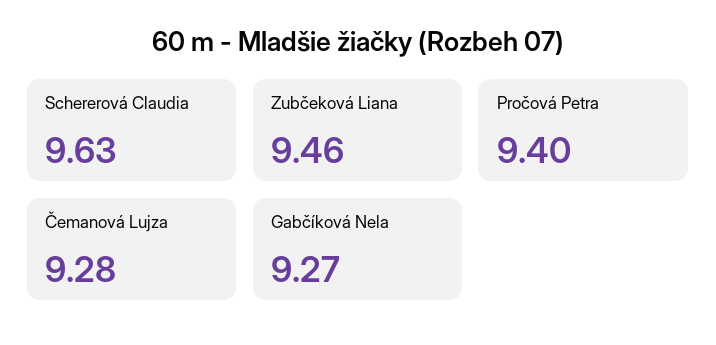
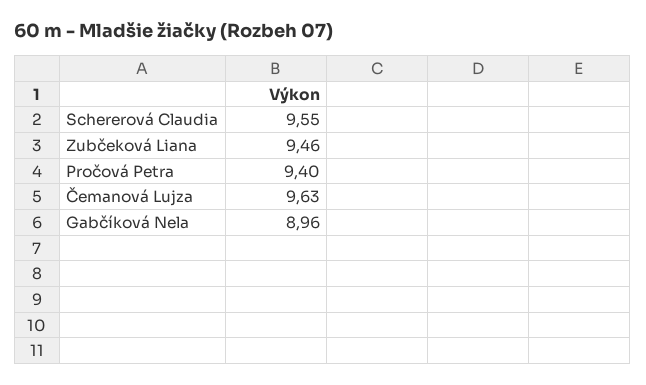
Schererová Claudia: 9.63 -> 9.55
Čemanová Lujza: 9.28 -> 9.63
Gabčíková Nela: 9.27 -> 8.96

